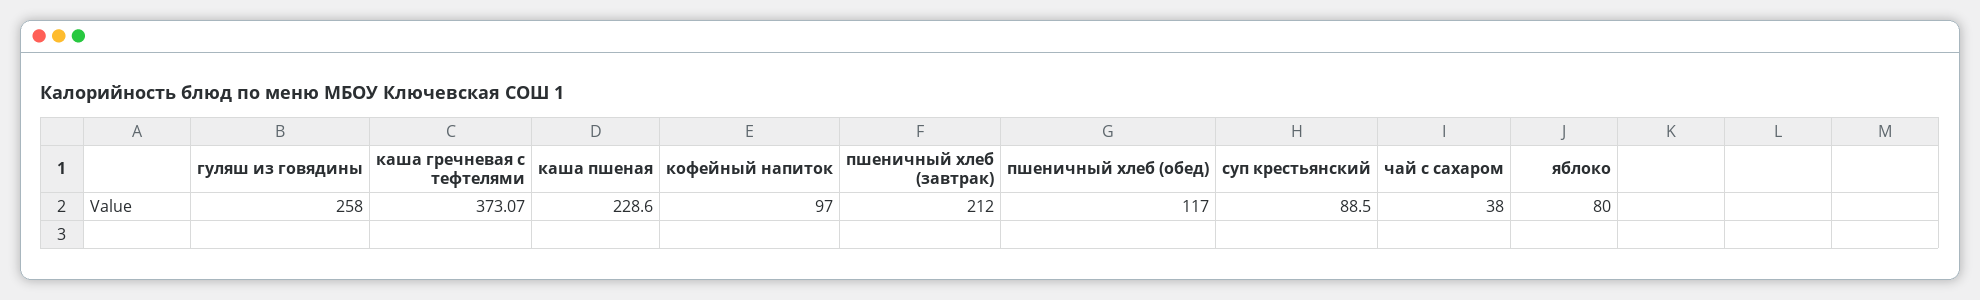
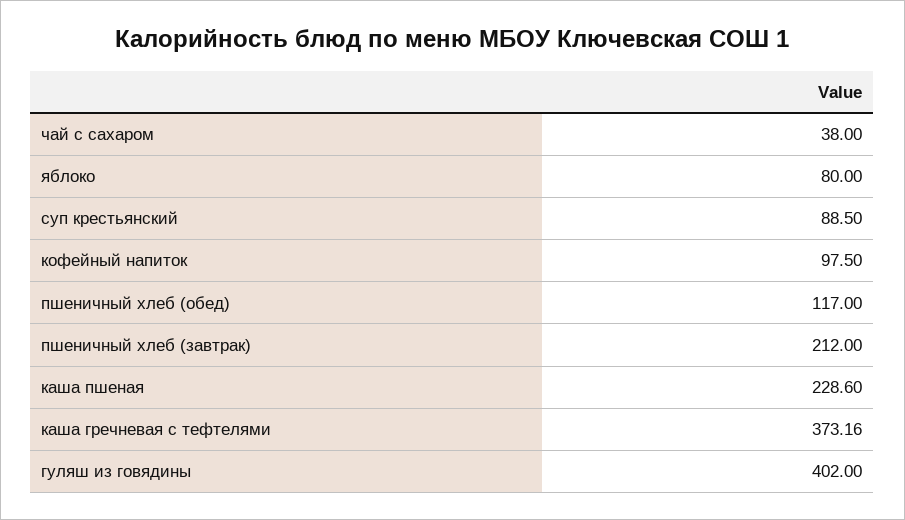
гуляш из говядины: 258 -> 402
каша гречневая с тефтелями: 373.07 -> 373.16
кофейный напиток: 97 -> 97.5

